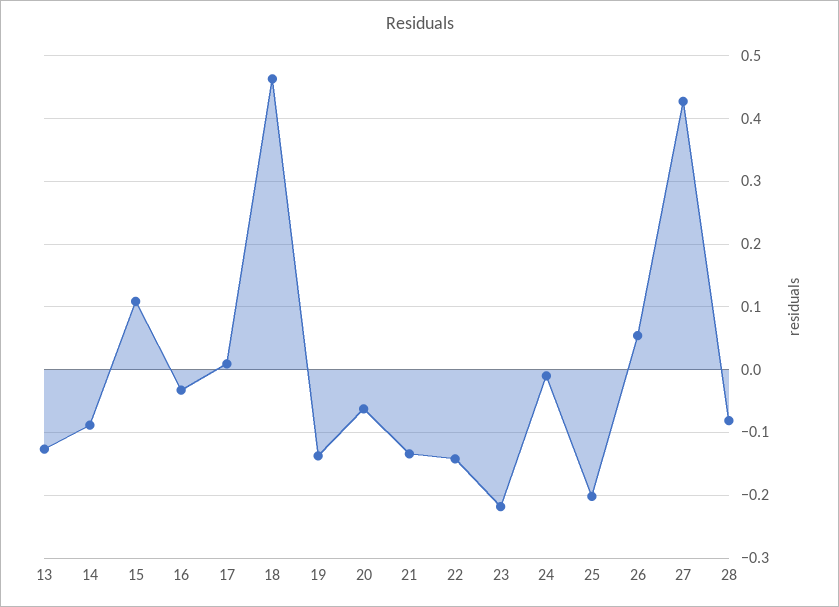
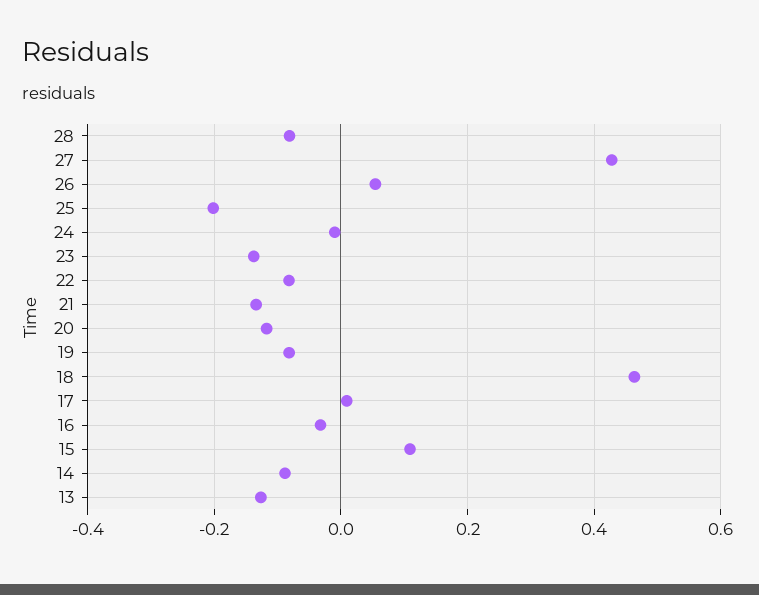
19: -0.14 -> -0.08
20: -0.06 -> -0.12
22: -0.14 -> -0.08
23: -0.22 -> -0.14

